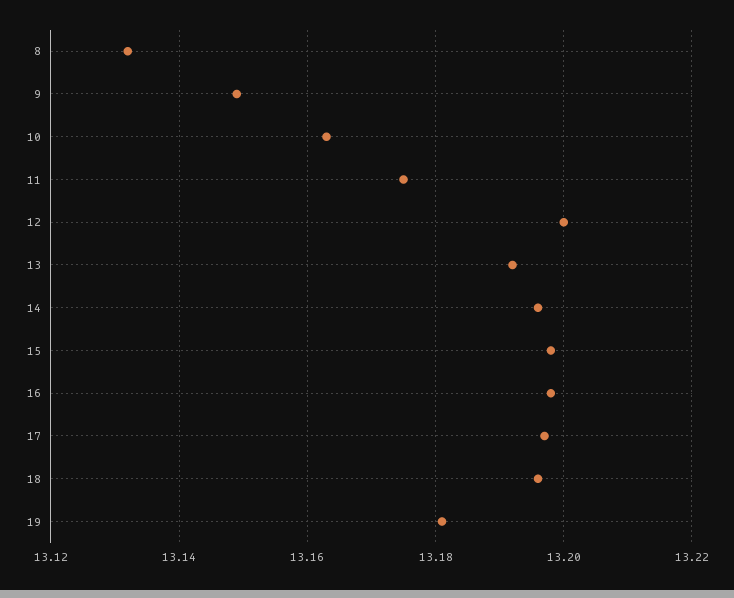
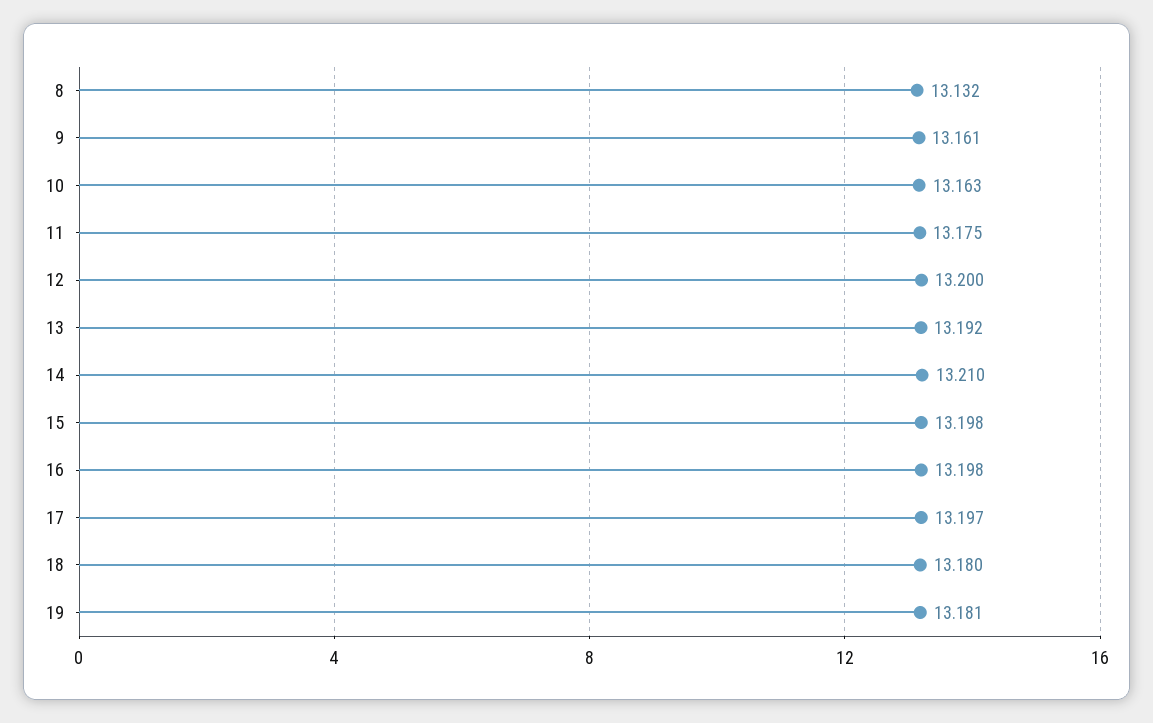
9: 13.15 -> 13.161
14: 13.195 -> 13.21
18: 13.195 -> 13.18

